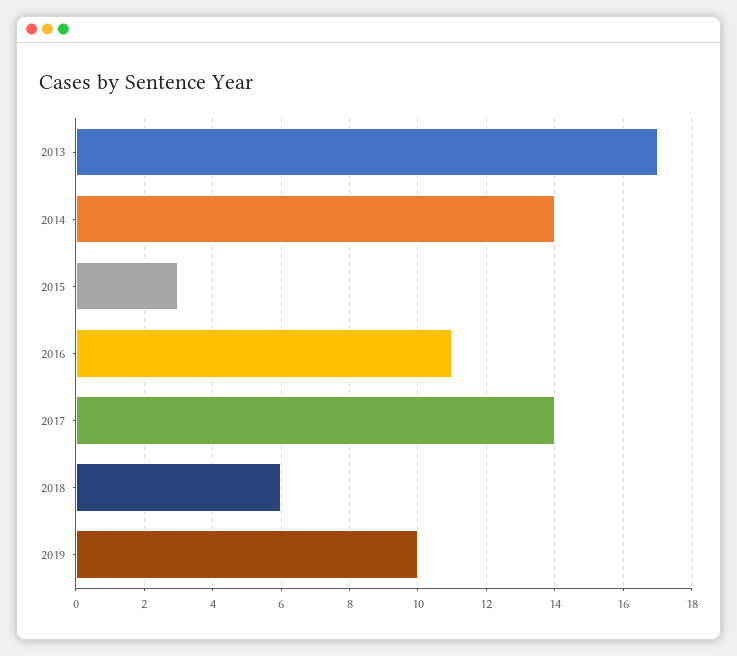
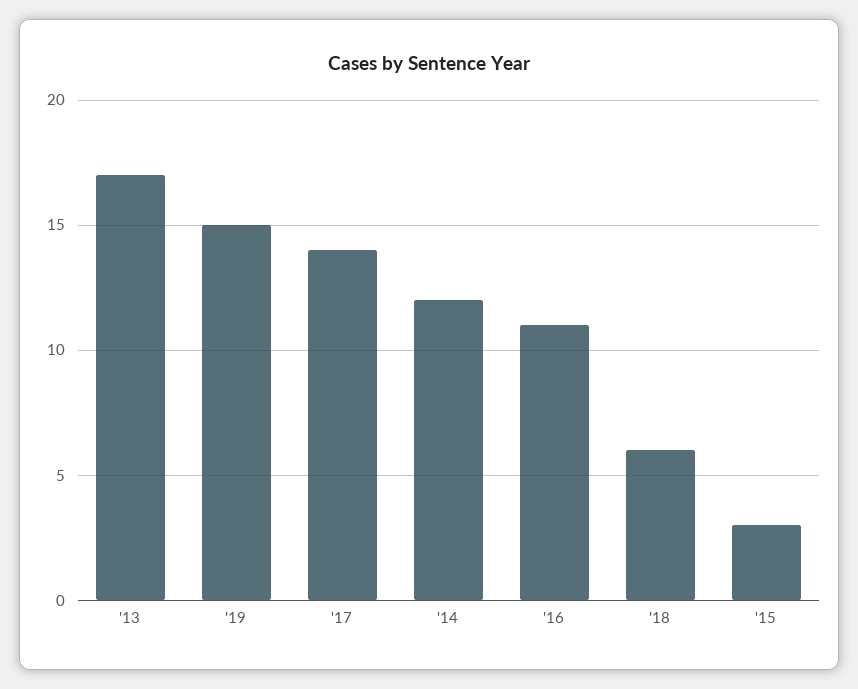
2014: 14 -> 12
2019: 10 -> 15

